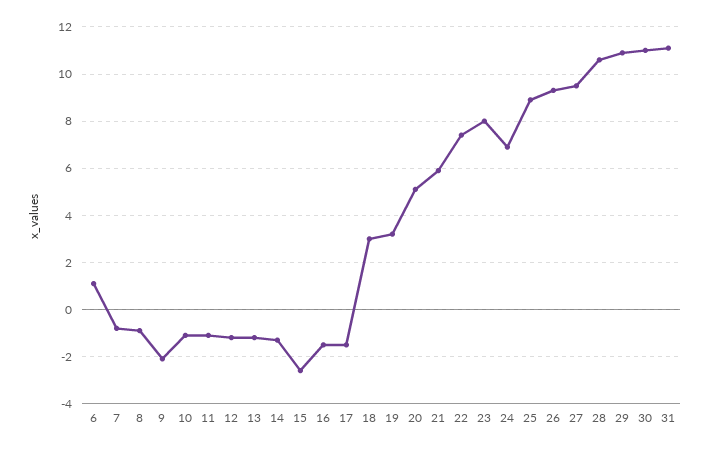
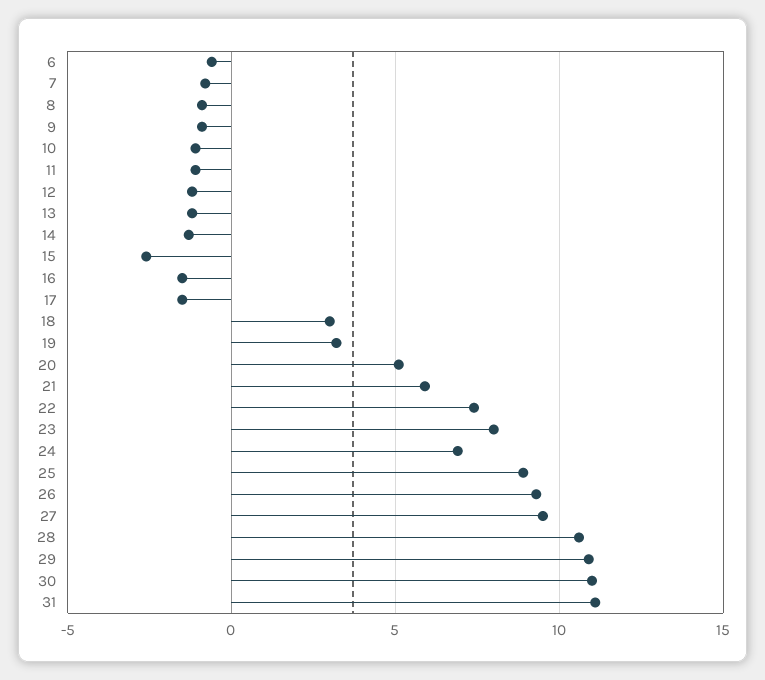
6: 1 -> -0.5
9: -2 -> -1

